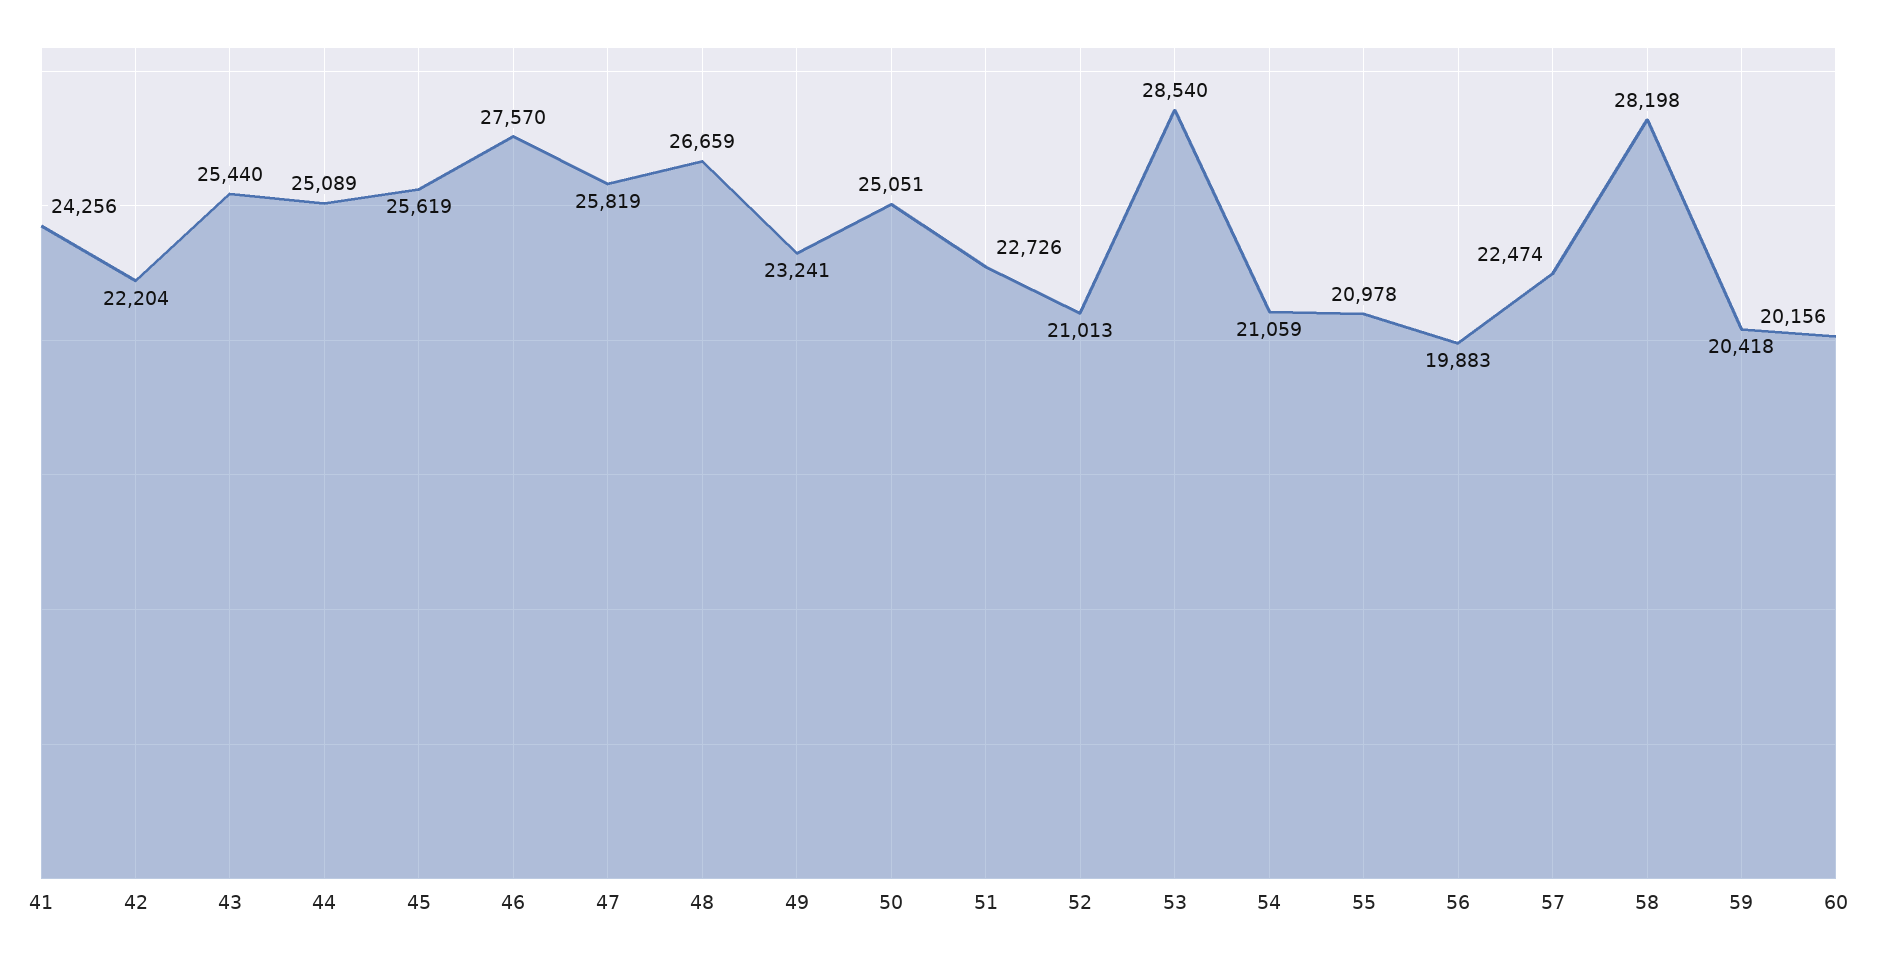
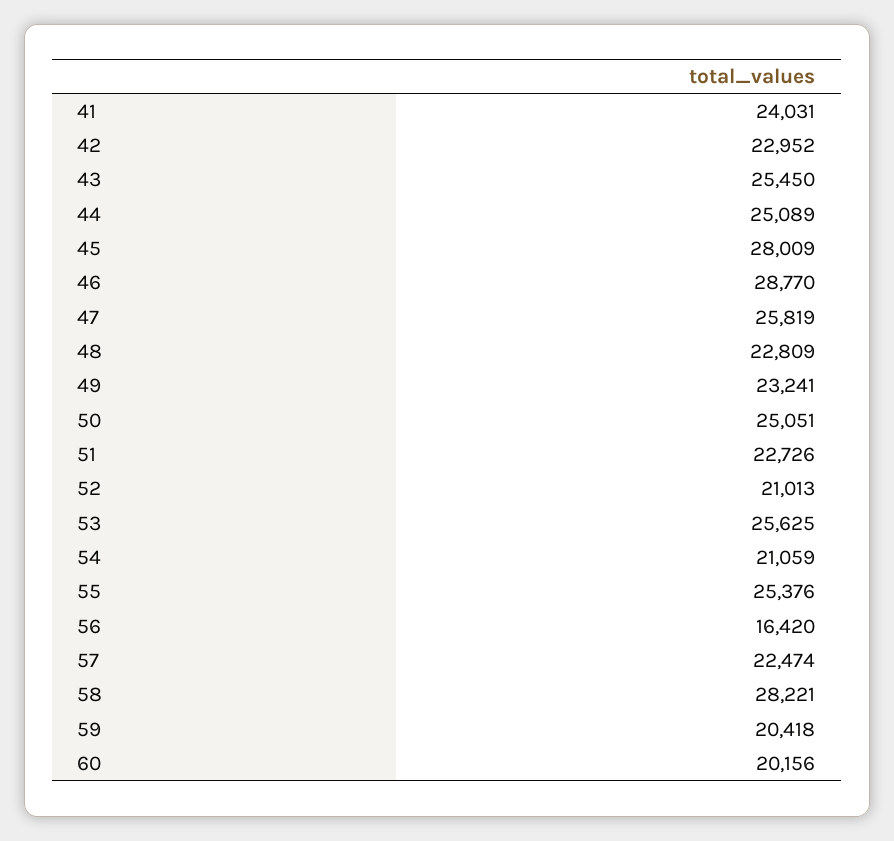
41: 24256 -> 24031
42: 22204 -> 22952
43: 25440 -> 25450
45: 25619 -> 28009
46: 27570 -> 28770
48: 26659 -> 22809
53: 28540 -> 25625
55: 20978 -> 25376
56: 19883 -> 16420
58: 28198 -> 28221

